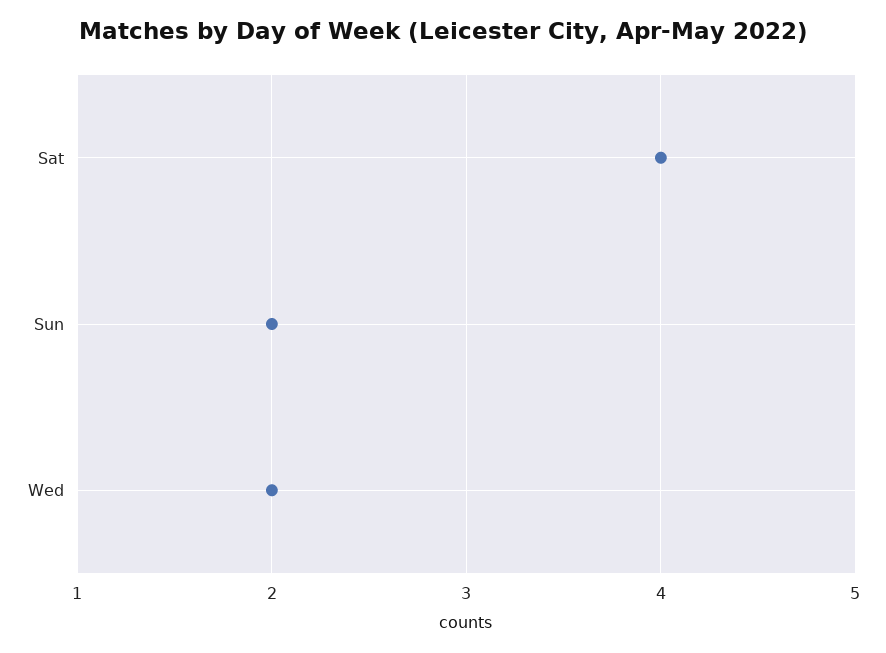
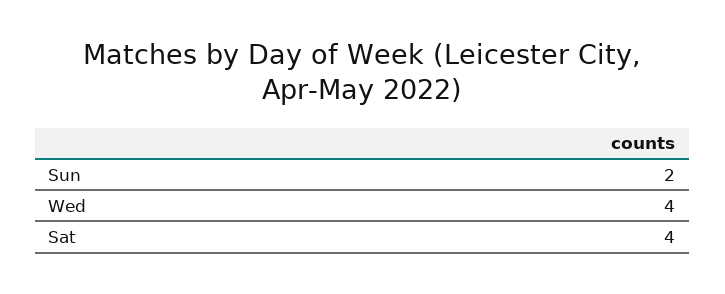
Wed: 2 -> 4

